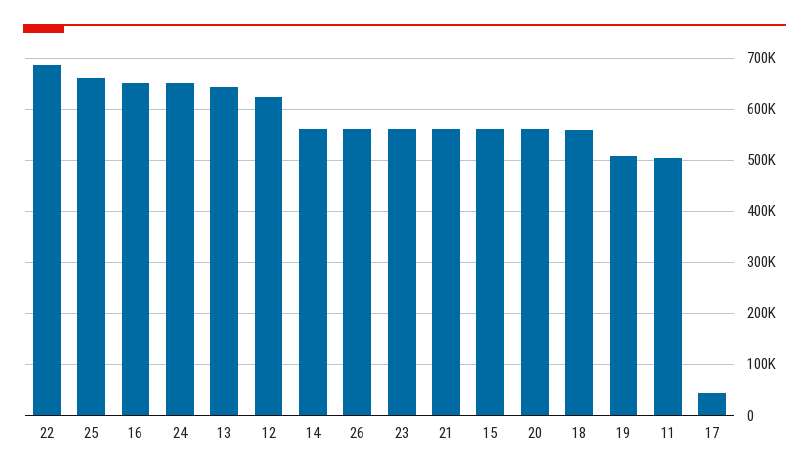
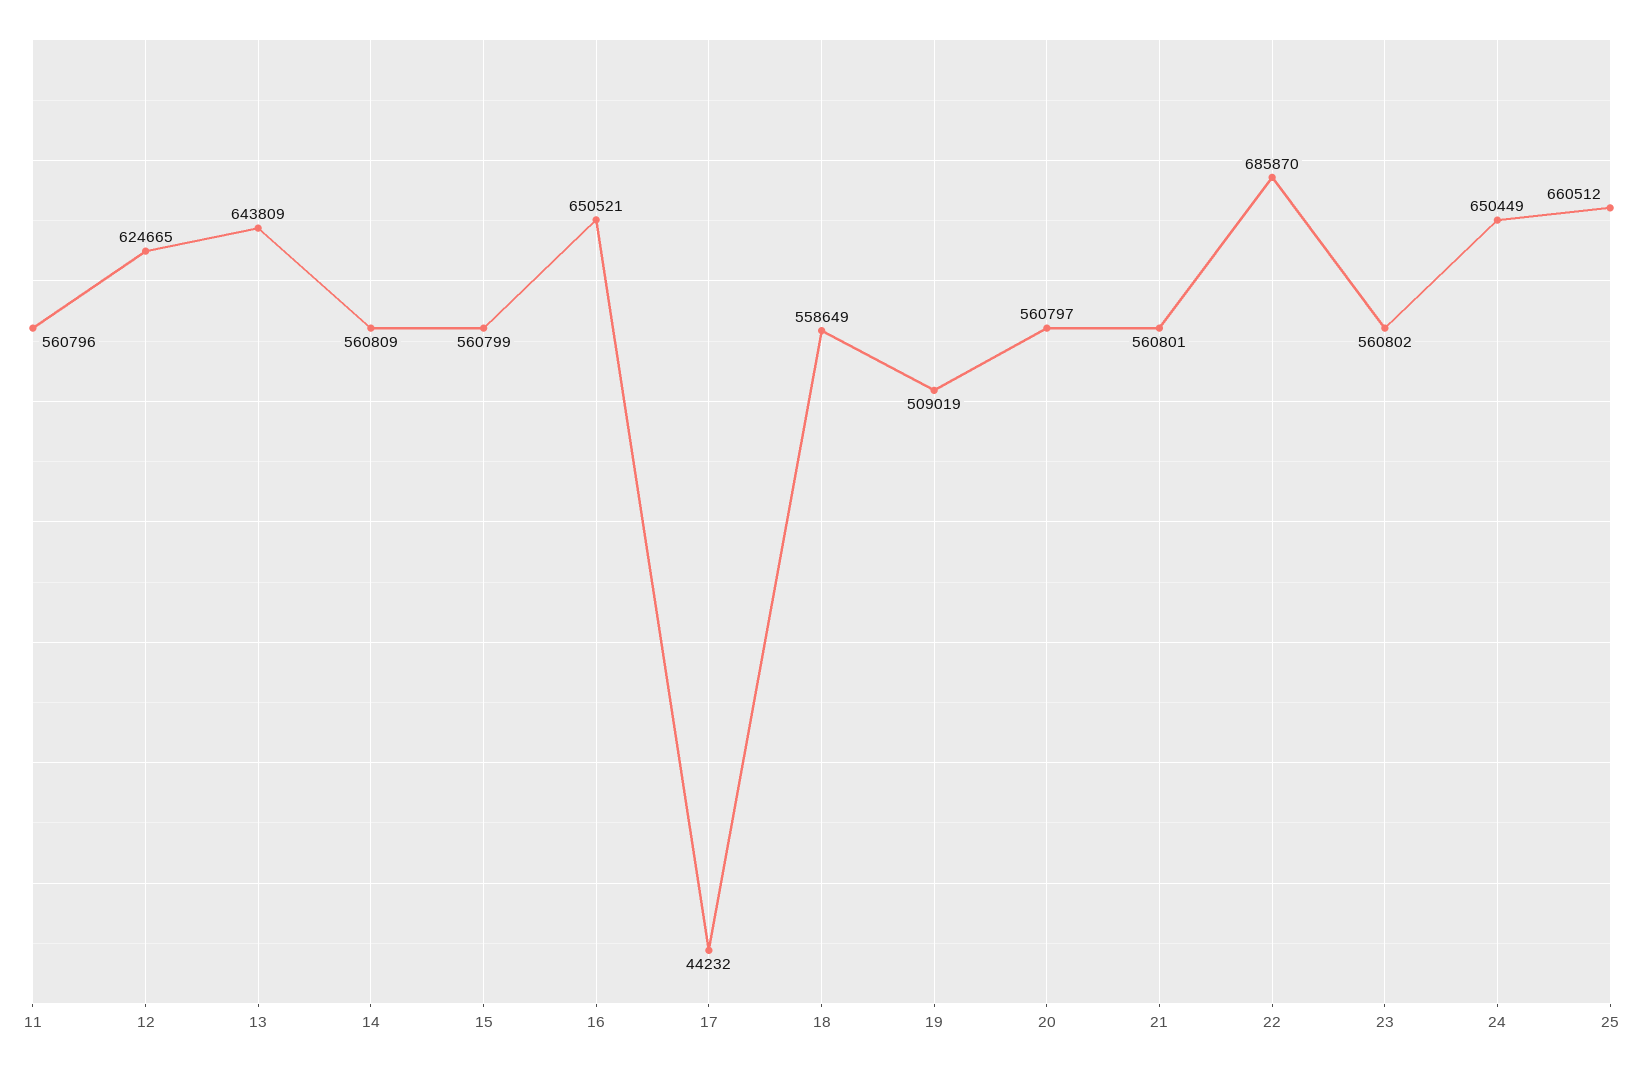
26: 560000 -> none
11: 500000 -> 560796

